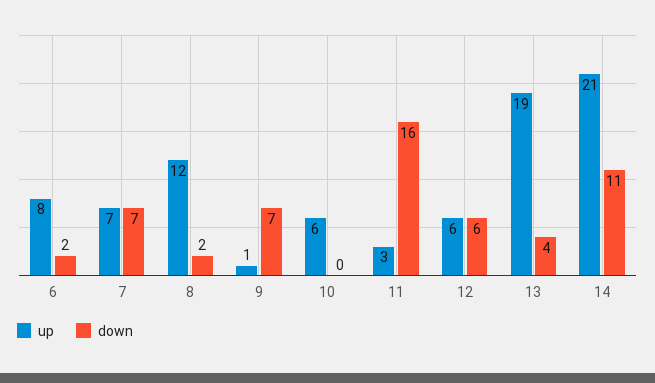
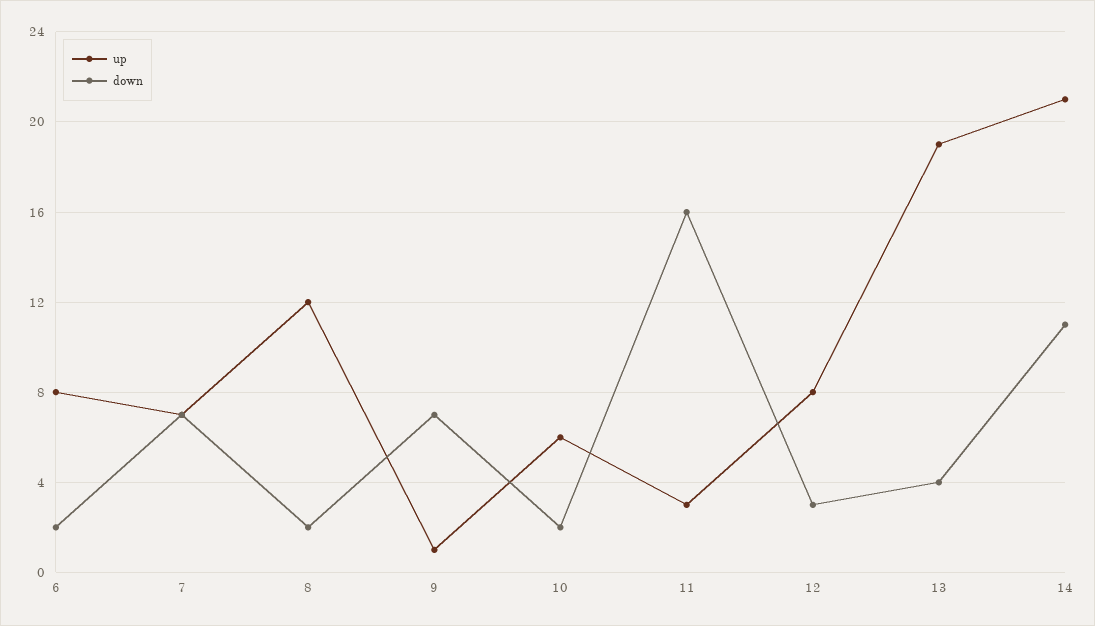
down, 10: 0 -> 2
up, 12: 6 -> 8
down, 12: 6 -> 3

